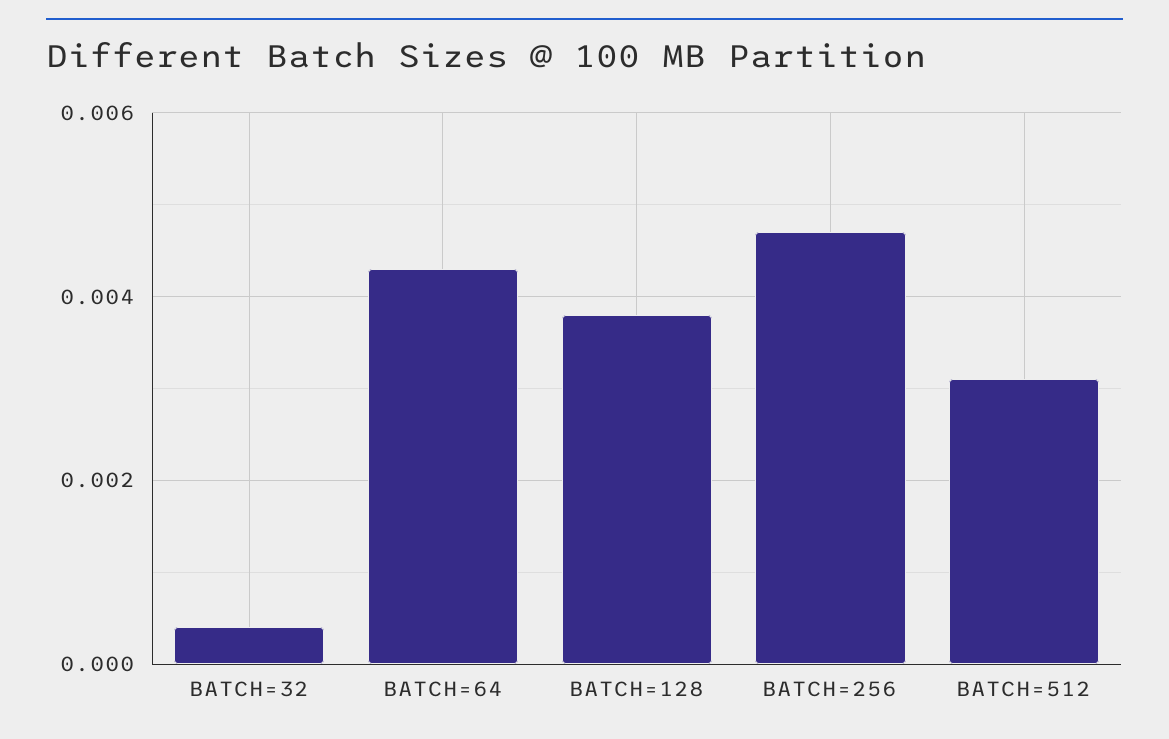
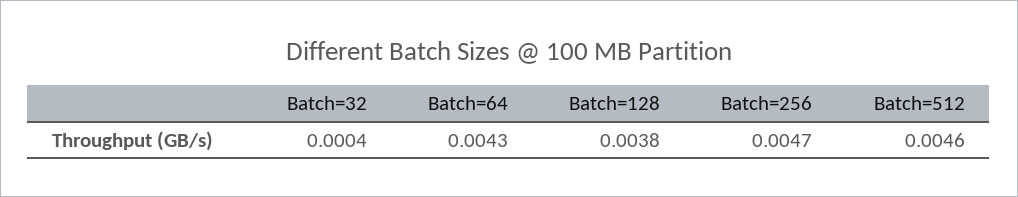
BATCH=512: 0.003 -> 0.0046

